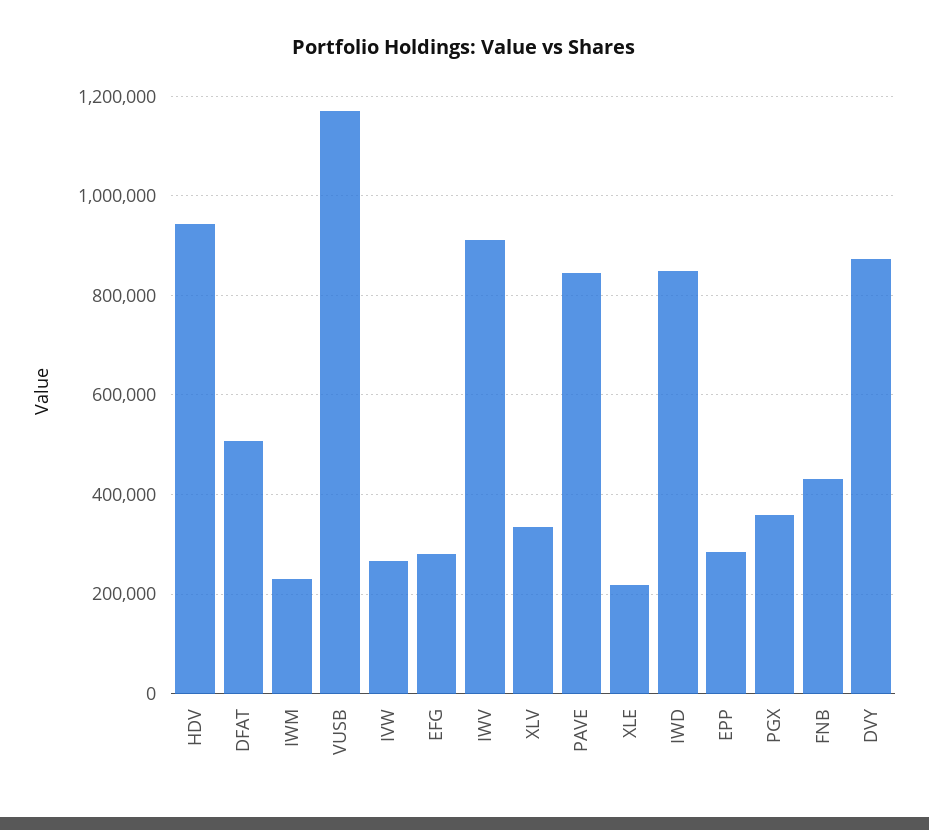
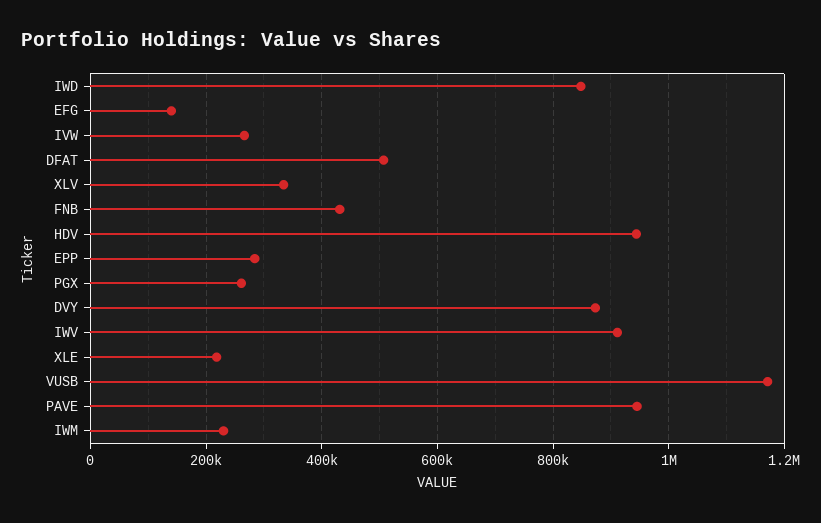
EFG: 280000 -> 140000
PAVE: 840000 -> 940000
PGX: 360000 -> 260000

